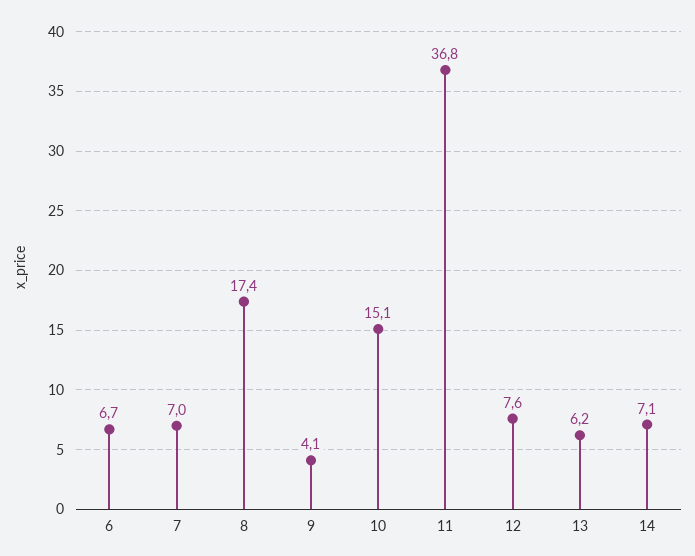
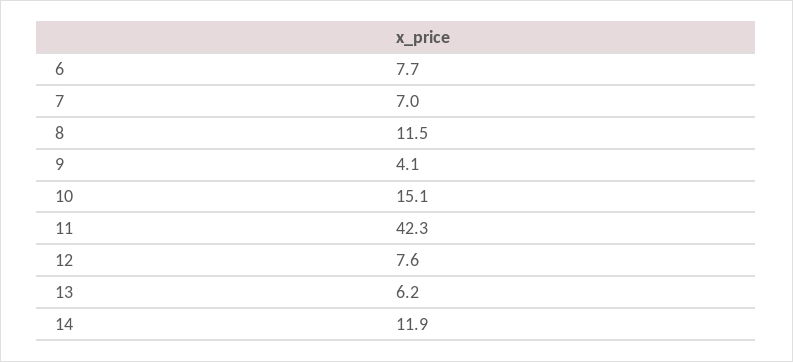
6: 6.7 -> 7.7
8: 17.4 -> 11.5
11: 36.8 -> 42.3
14: 7.1 -> 11.9

